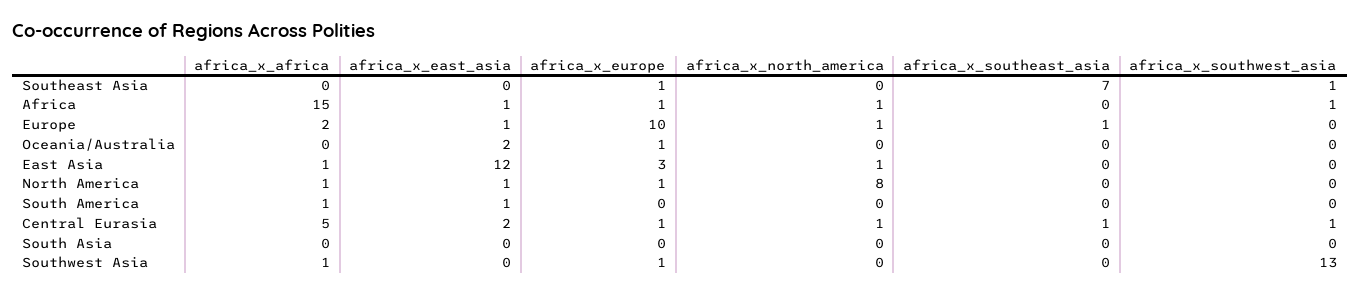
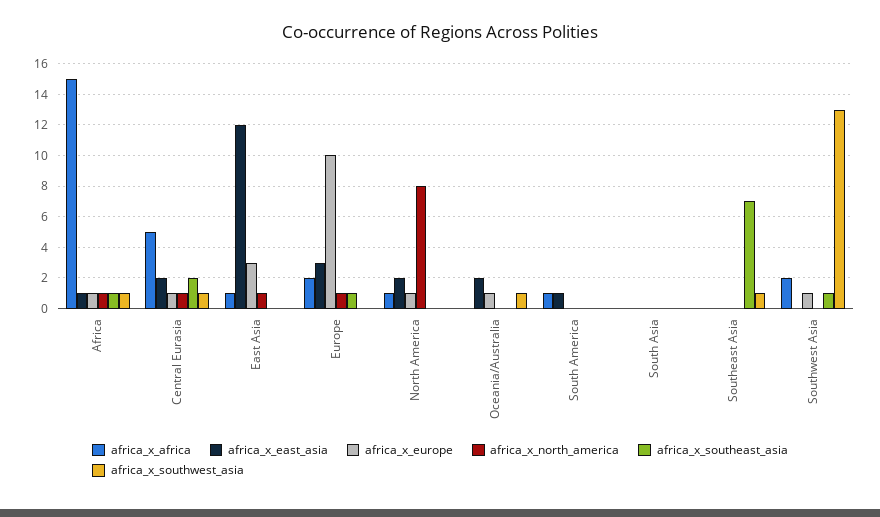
africa_x_europe, Southeast Asia: 1 -> 0
africa_x_southeast_asia, Africa: 0 -> 1
africa_x_east_asia, Europe: 1 -> 3
africa_x_southwest_asia, Oceania/Australia: 0 -> 1
africa_x_east_asia, North America: 1 -> 2
africa_x_southeast_asia, Central Eurasia: 1 -> 2
africa_x_africa, Southwest Asia: 1 -> 2
africa_x_southeast_asia, Southwest Asia: 0 -> 1

